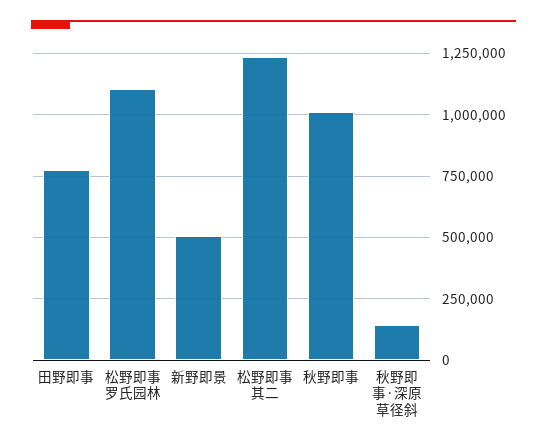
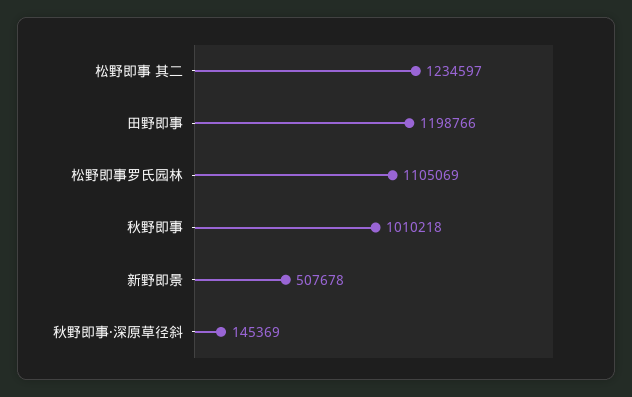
田野即事: 775000 -> 1198766

